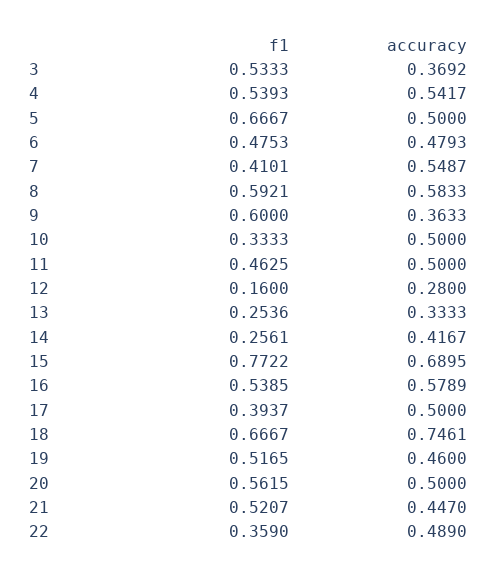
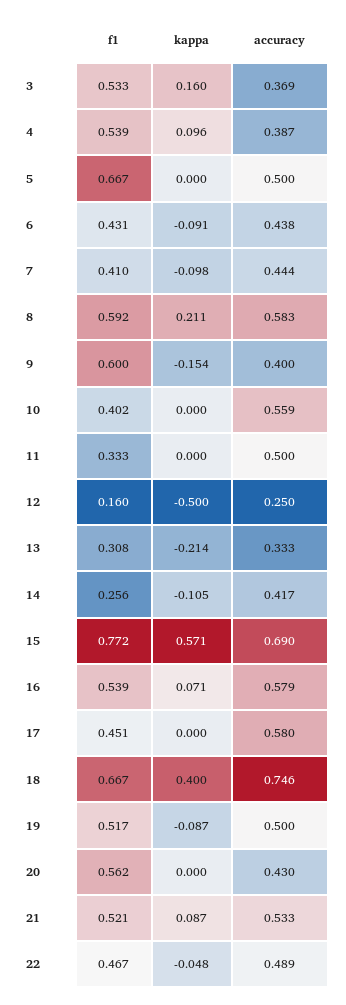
accuracy, 4: 0.5417 -> 0.387
f1, 6: 0.4753 -> 0.431
accuracy, 6: 0.4793 -> 0.438
accuracy, 7: 0.5487 -> 0.444
accuracy, 9: 0.3633 -> 0.4
f1, 10: 0.3333 -> 0.402
accuracy, 10: 0.5 -> 0.559
f1, 11: 0.4625 -> 0.333
accuracy, 12: 0.28 -> 0.25
f1, 13: 0.2536 -> 0.308
f1, 17: 0.3937 -> 0.451
accuracy, 17: 0.5 -> 0.58
accuracy, 19: 0.46 -> 0.5
accuracy, 20: 0.5 -> 0.43
accuracy, 21: 0.447 -> 0.533
f1, 22: 0.359 -> 0.467
kappa, 3: none -> 0.16
kappa, 4: none -> 0.096
kappa, 5: none -> 0
kappa, 6: none -> -0.091
kappa, 7: none -> -0.098
kappa, 8: none -> 0.211
kappa, 9: none -> -0.154
kappa, 10: none -> 0
kappa, 11: none -> 0
kappa, 12: none -> -0.5
kappa, 13: none -> -0.214
kappa, 14: none -> -0.105
kappa, 15: none -> 0.571
kappa, 16: none -> 0.071
kappa, 17: none -> 0
kappa, 18: none -> 0.4
kappa, 19: none -> -0.087
kappa, 20: none -> 0
kappa, 21: none -> 0.087
kappa, 22: none -> -0.048

